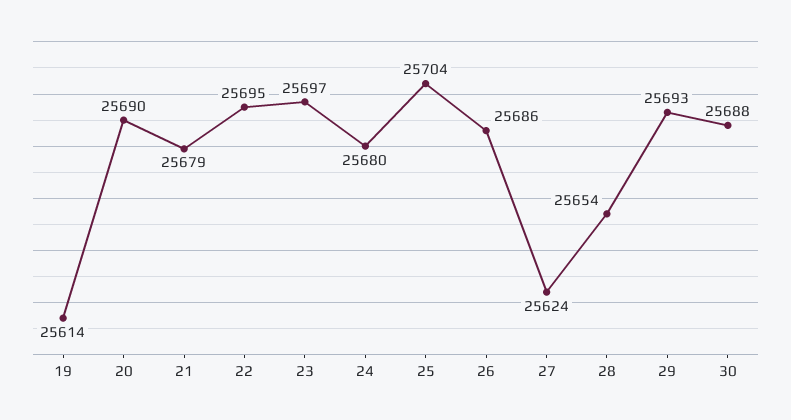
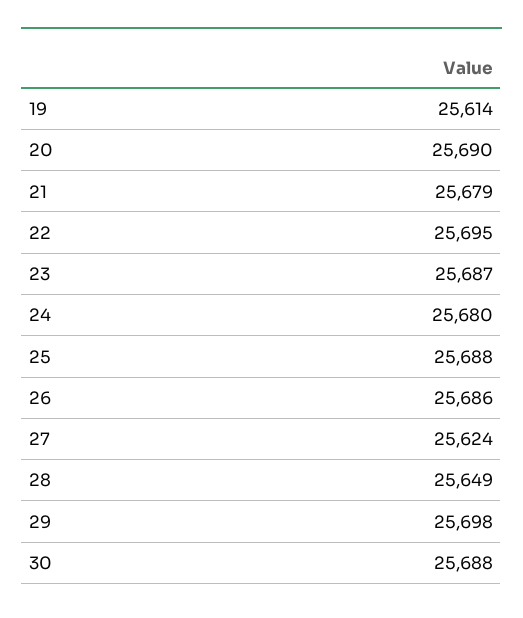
23: 25697 -> 25687
25: 25704 -> 25688
28: 25654 -> 25649
29: 25693 -> 25698

